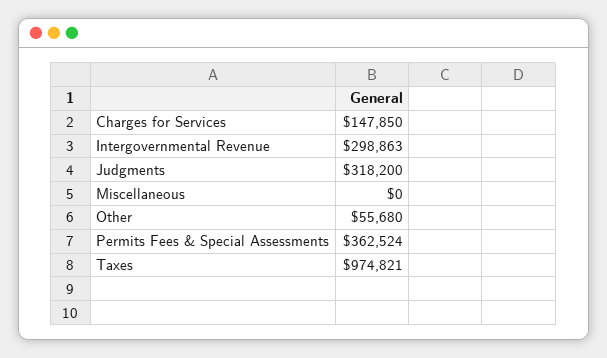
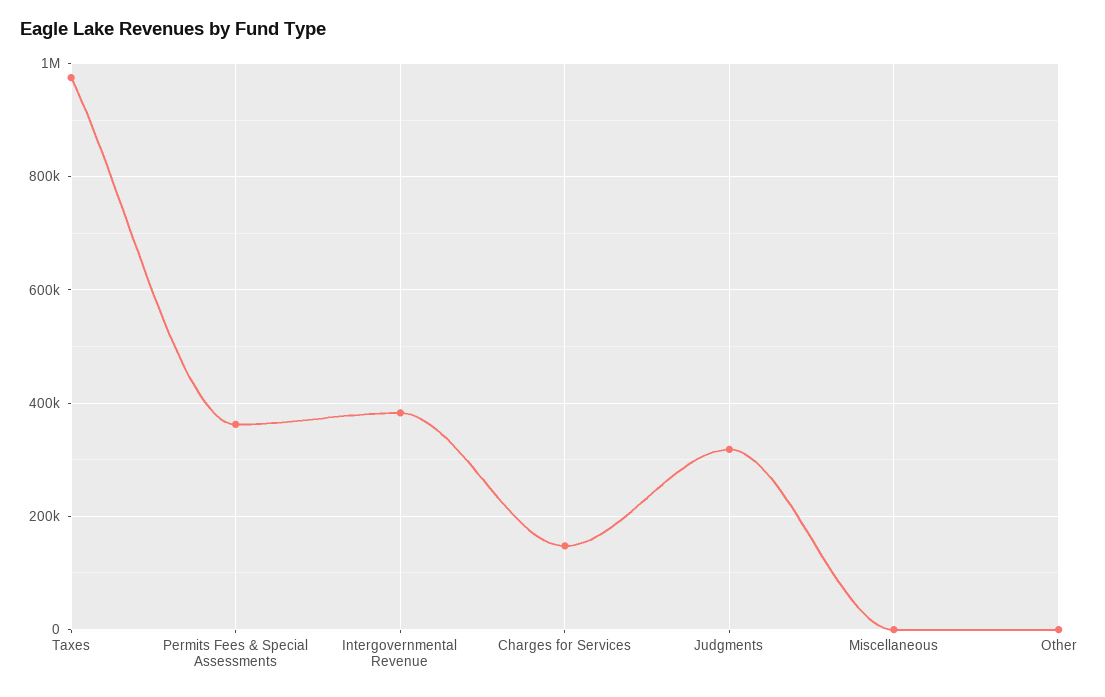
Intergovernmental Revenue: 298863 -> 380000
Other: 55680 -> 0

